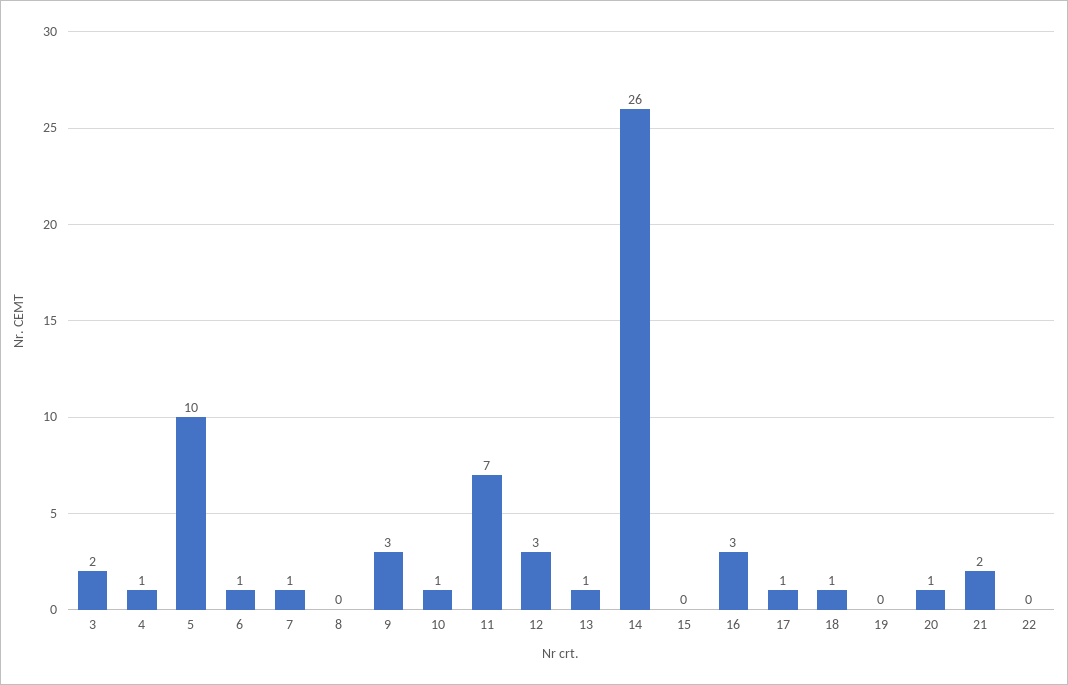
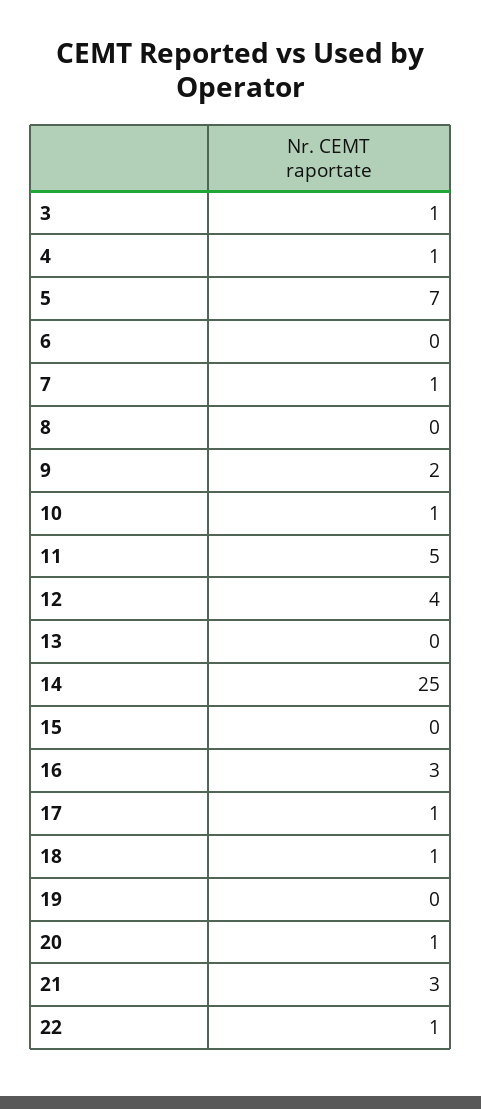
3: 2 -> 1
5: 10 -> 7
6: 1 -> 0
9: 3 -> 2
11: 7 -> 5
12: 3 -> 4
13: 1 -> 0
14: 26 -> 25
21: 2 -> 3
22: 0 -> 1

